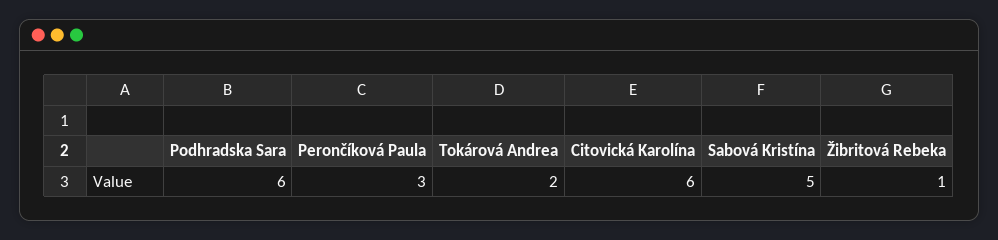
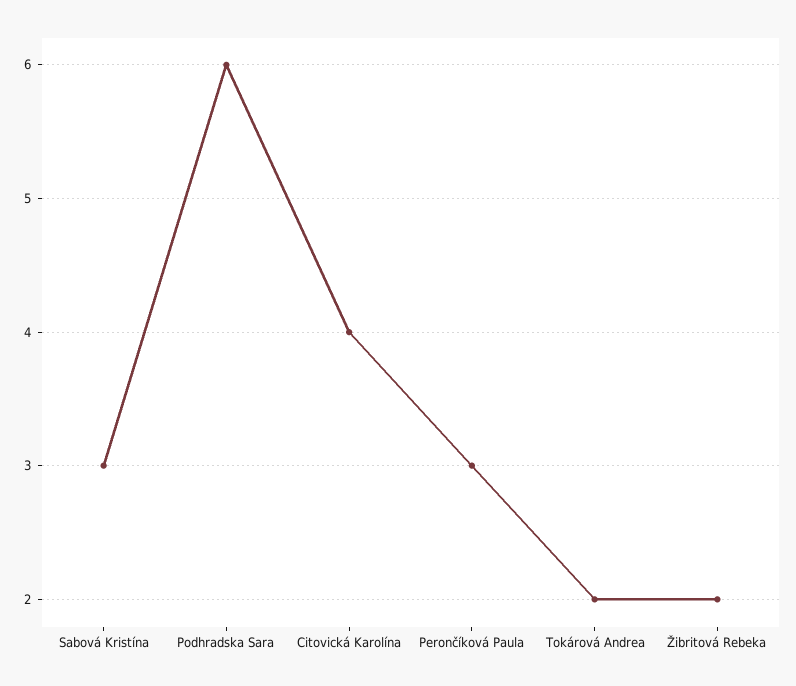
Citovická Karolína: 6 -> 4
Sabová Kristína: 5 -> 3
Žibritová Rebeka: 1 -> 2

